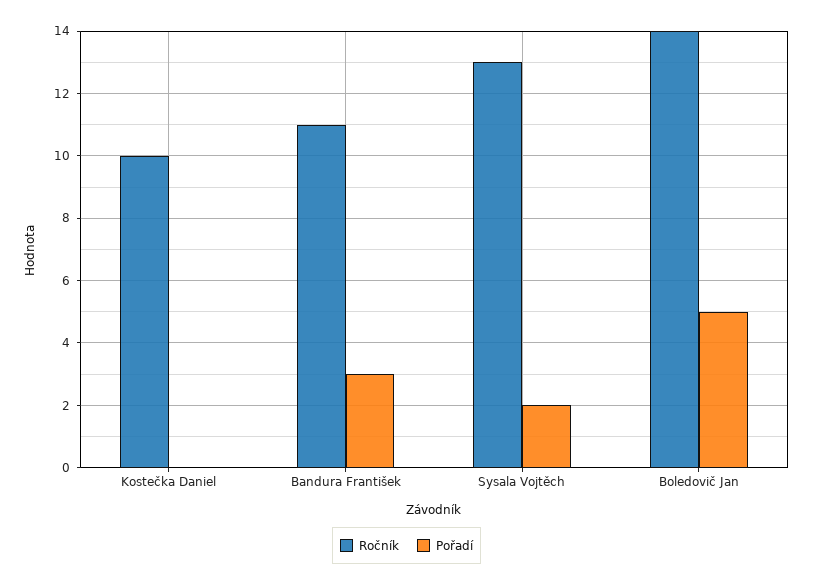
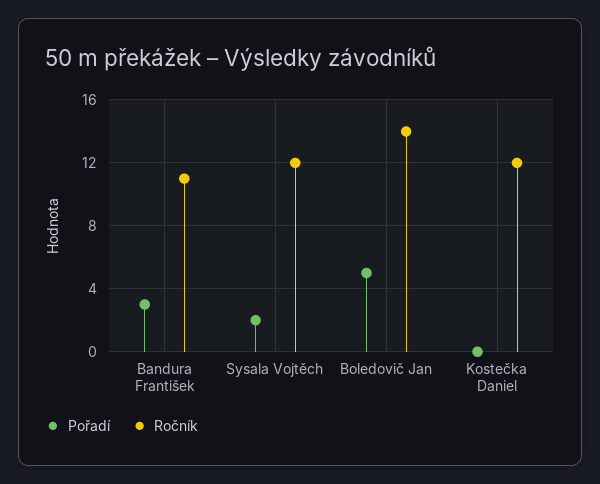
Ročník, Kostečka Daniel: 10 -> 12
Ročník, Sysala Vojtěch: 13 -> 12

